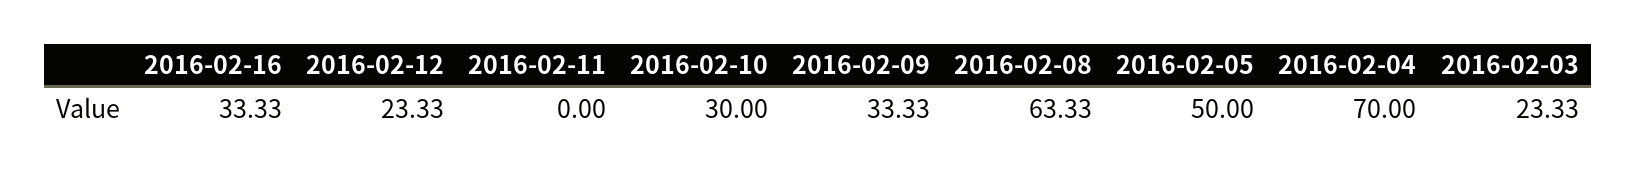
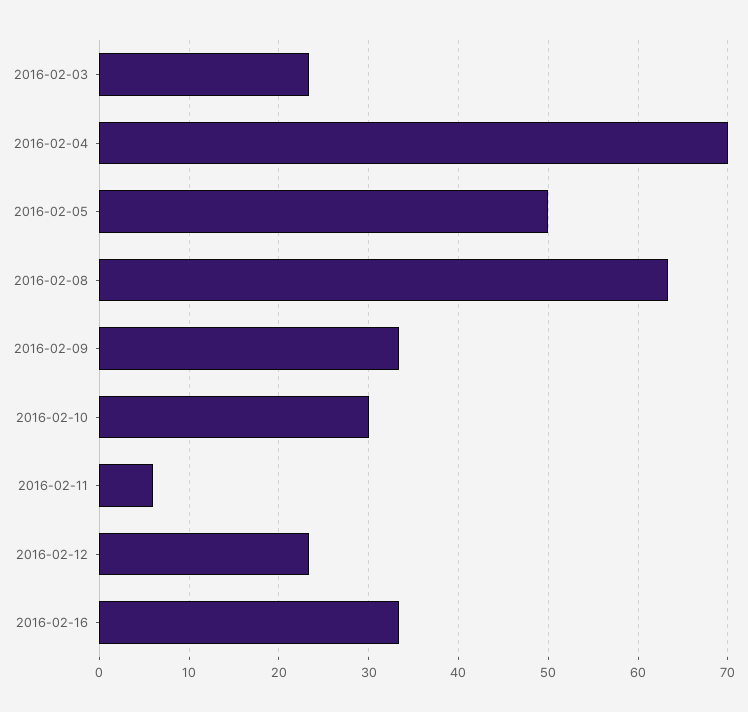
2016-02-11: 0 -> 6

